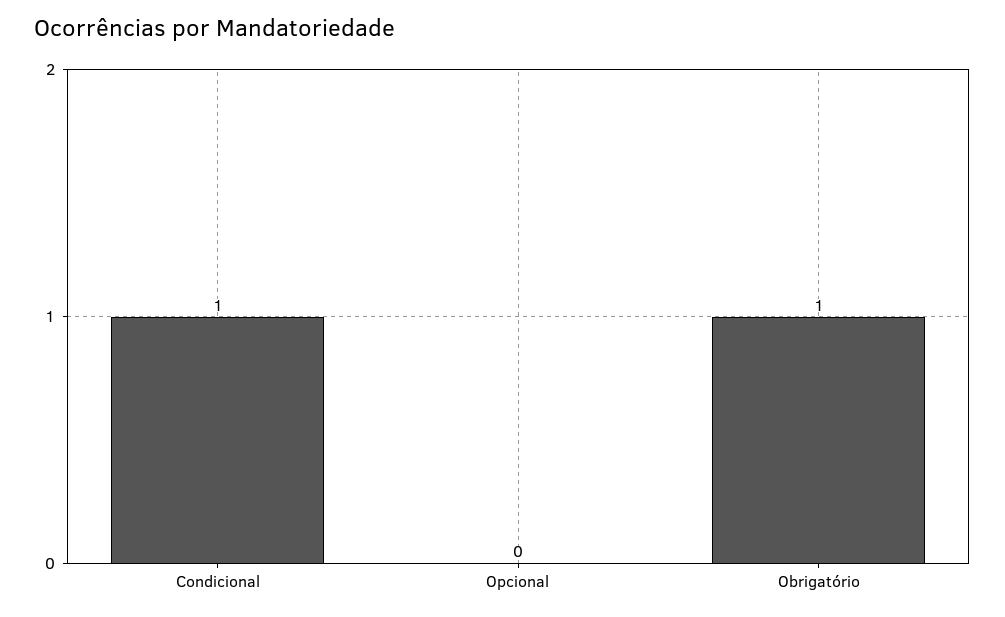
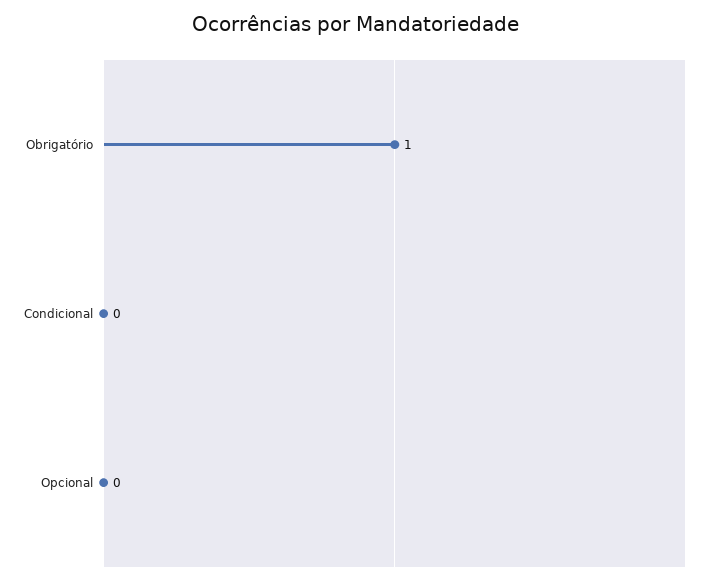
Condicional: 1 -> 0

